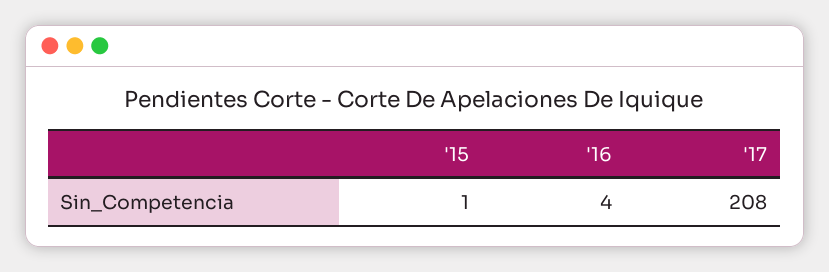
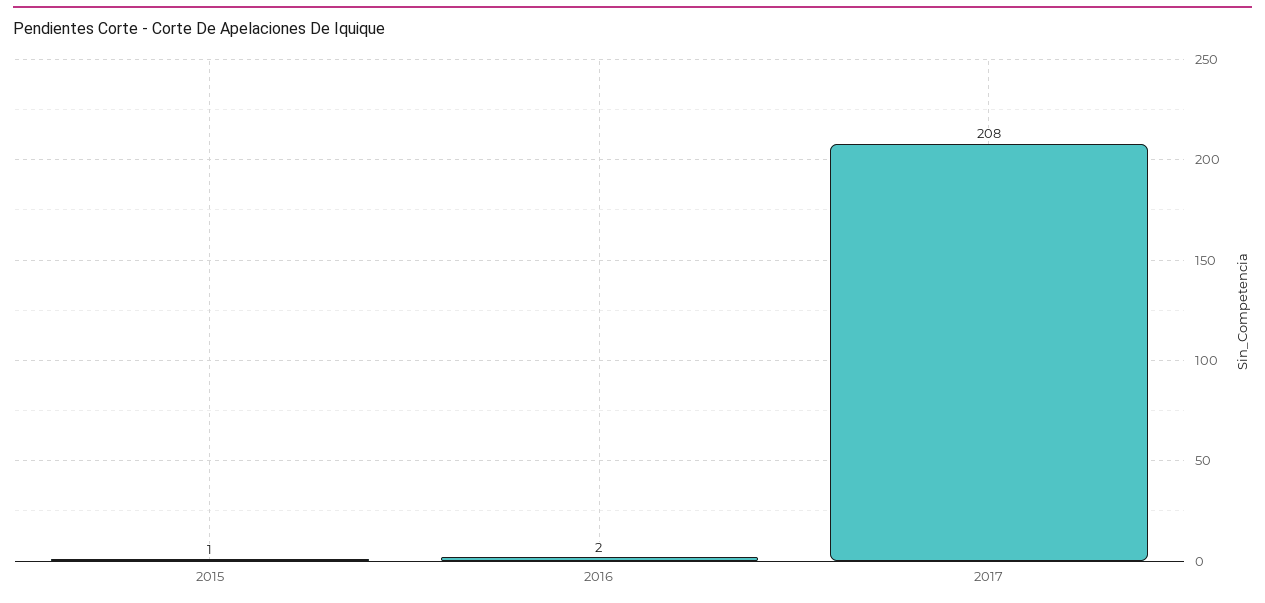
'16: 4 -> 2

